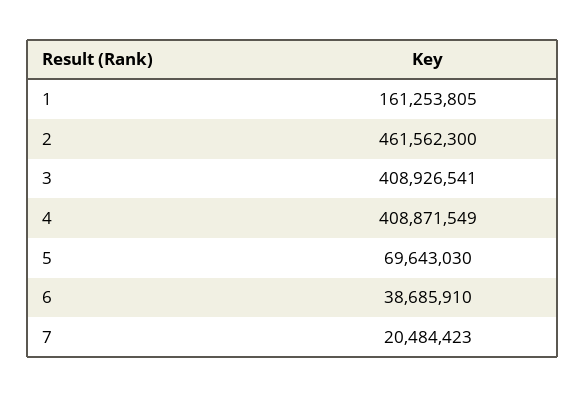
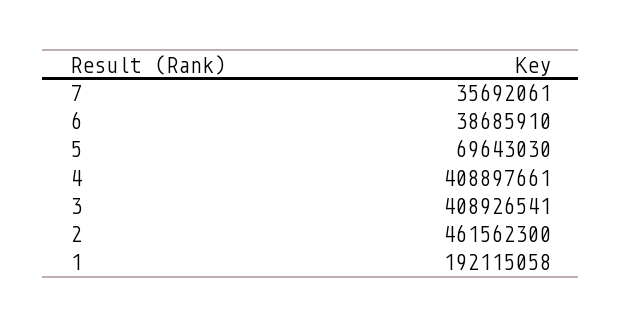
1: 161253805 -> 192115058
4: 408871549 -> 408897661
7: 20484423 -> 35692061

